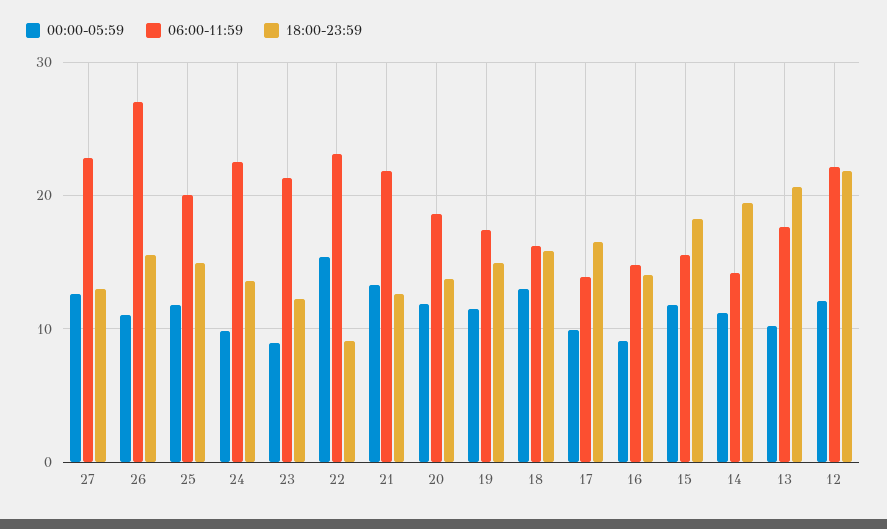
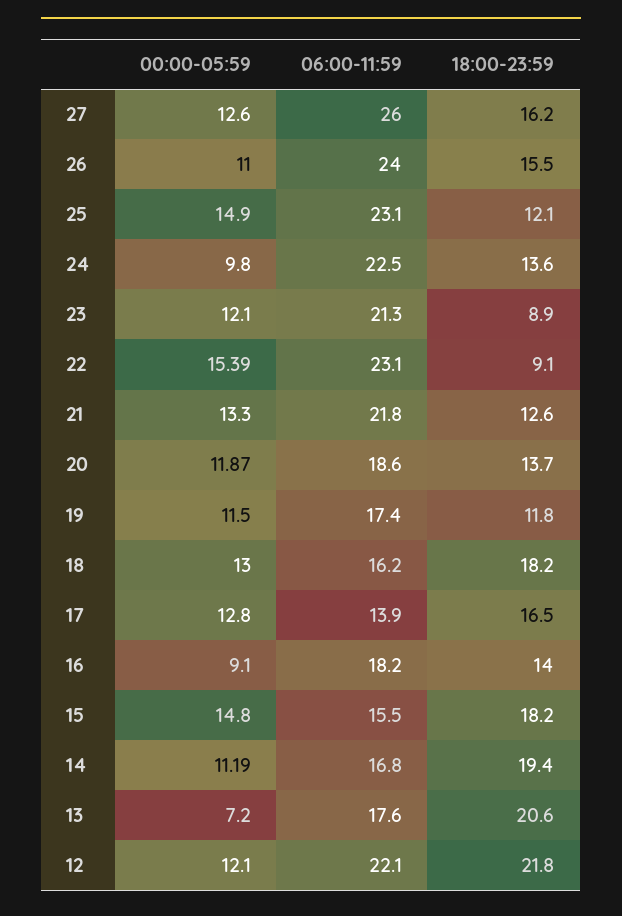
06:00-11:59, 27: 23 -> 26
18:00-23:59, 27: 13 -> 16.2
06:00-11:59, 26: 27 -> 24
00:00-05:59, 25: 12 -> 14.9
06:00-11:59, 25: 20 -> 23.1
18:00-23:59, 25: 15 -> 12.1
00:00-05:59, 23: 9 -> 12.1
18:00-23:59, 23: 12 -> 8.9
18:00-23:59, 19: 15 -> 11.8
18:00-23:59, 18: 16 -> 18.2
00:00-05:59, 17: 10 -> 12.8
06:00-11:59, 16: 15 -> 18.2
00:00-05:59, 15: 12 -> 14.8
06:00-11:59, 14: 14 -> 16.8
00:00-05:59, 13: 10 -> 7.2

